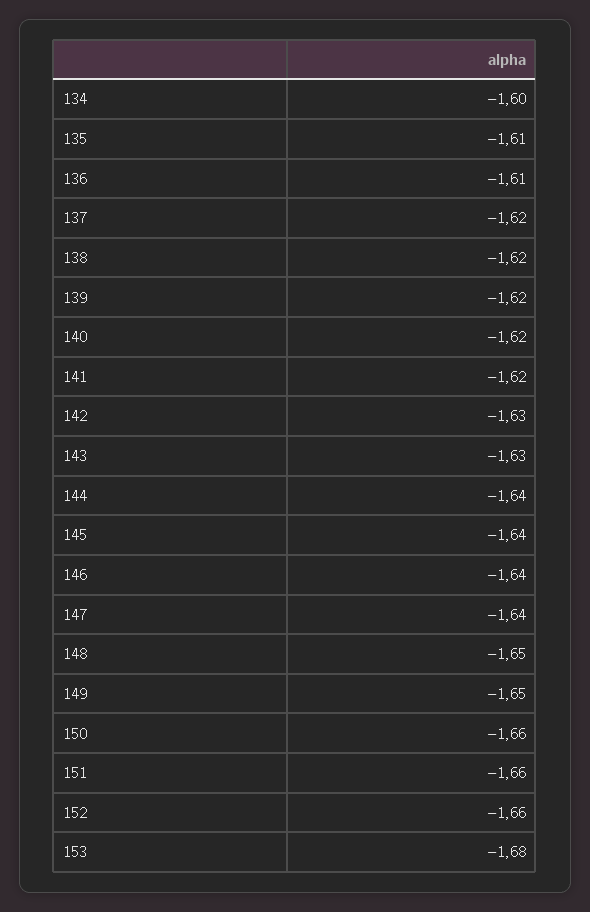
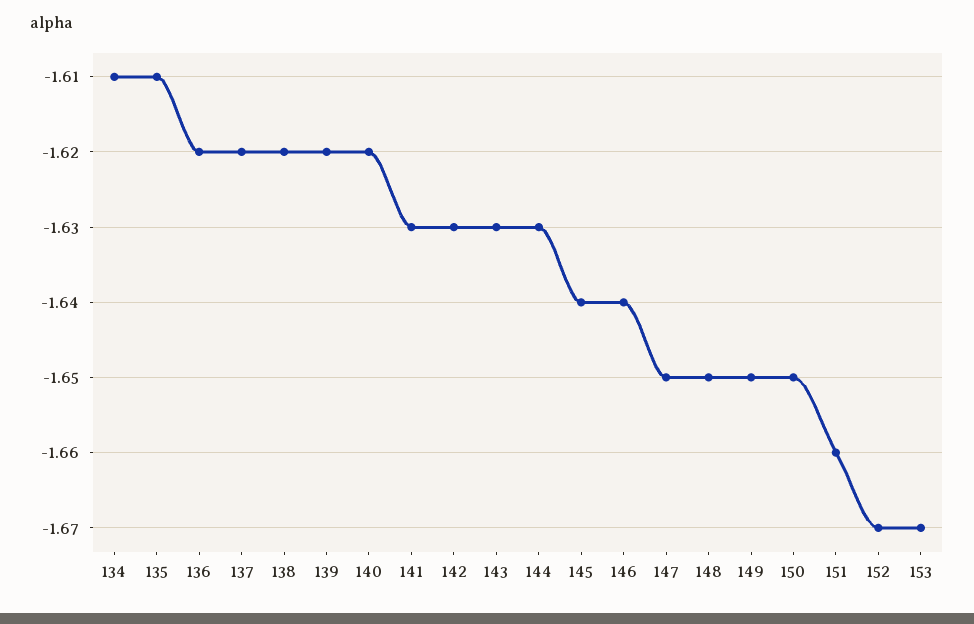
134: -1.6 -> -1.61
136: -1.61 -> -1.62
141: -1.62 -> -1.63
144: -1.64 -> -1.63
147: -1.64 -> -1.65
150: -1.66 -> -1.65
152: -1.66 -> -1.67
153: -1.68 -> -1.67

